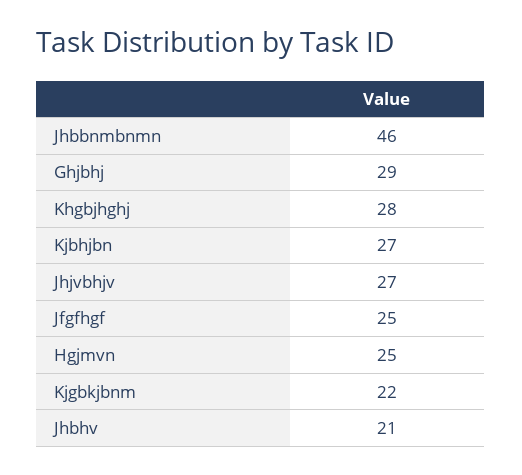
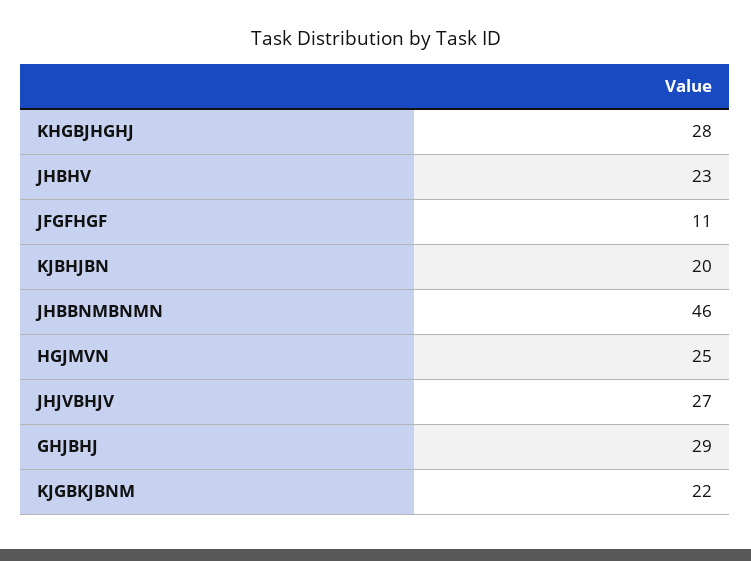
Kjbhjbn: 27 -> 20
Jfgfhgf: 25 -> 11
Jhbhv: 21 -> 23

